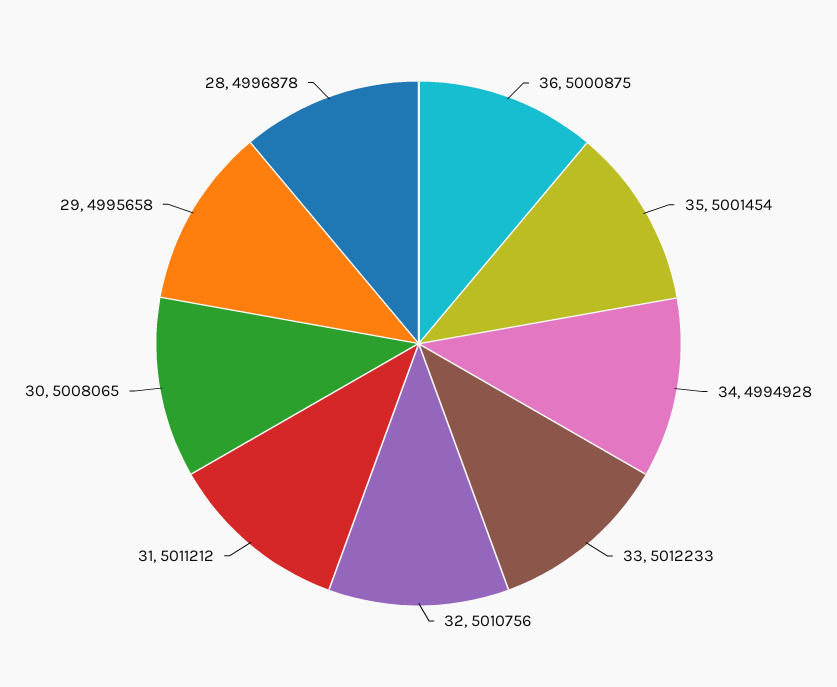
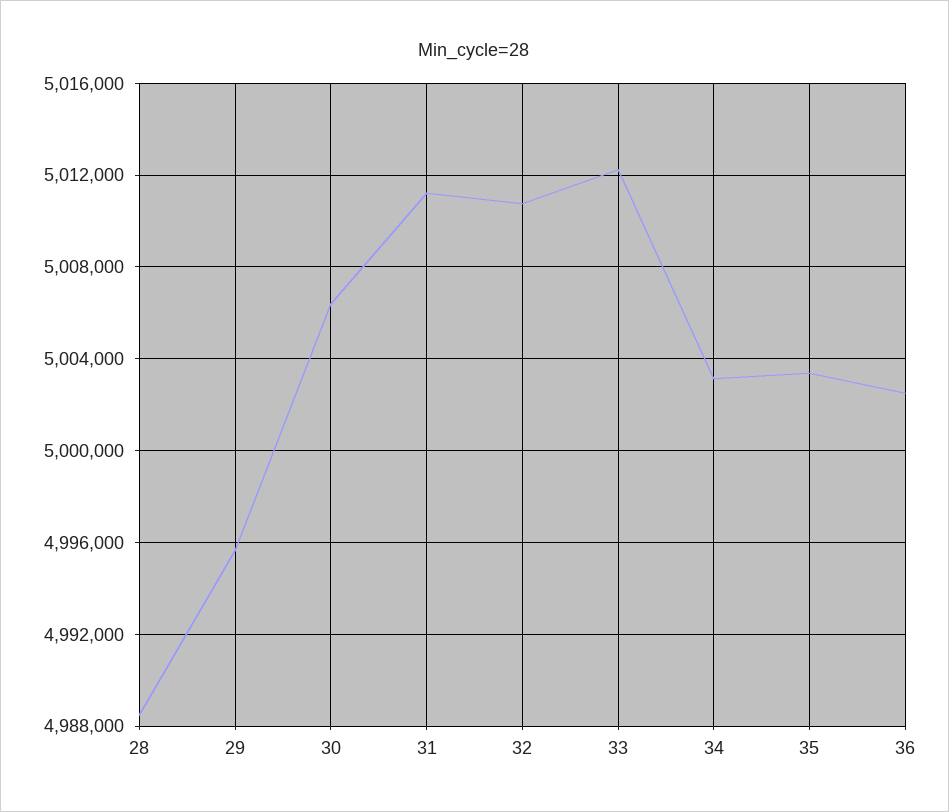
36: 5000875 -> 5002500
35: 5001454 -> 5003500
34: 4994928 -> 5003000
30: 5008065 -> 5006500
28: 4996878 -> 4988500

